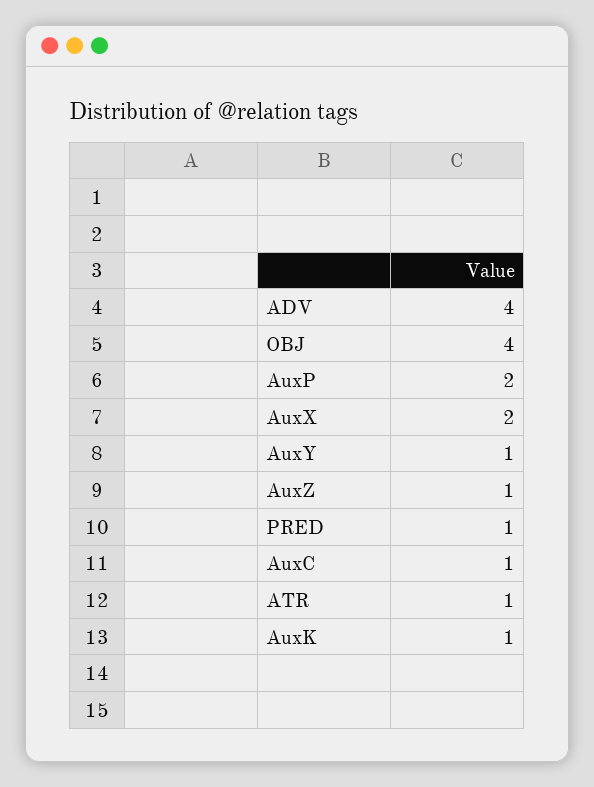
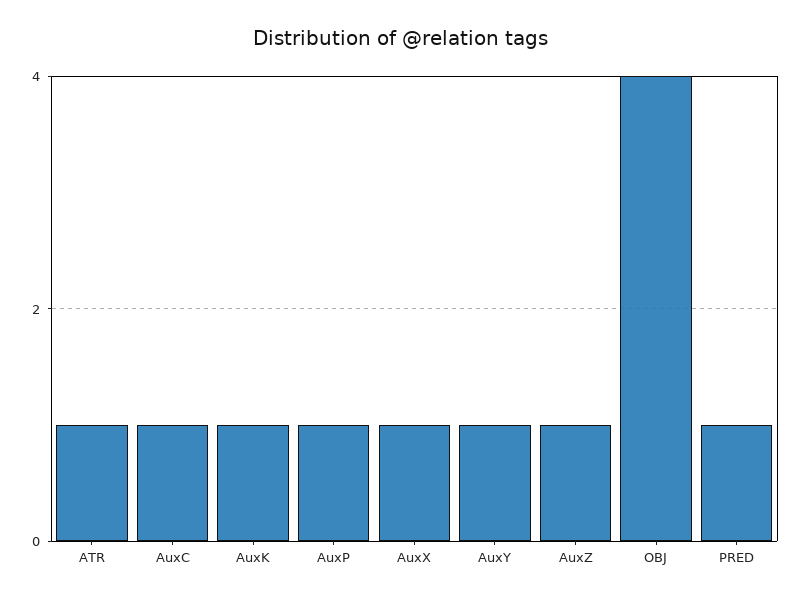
ADV: 4 -> none
AuxP: 2 -> 1
AuxX: 2 -> 1

